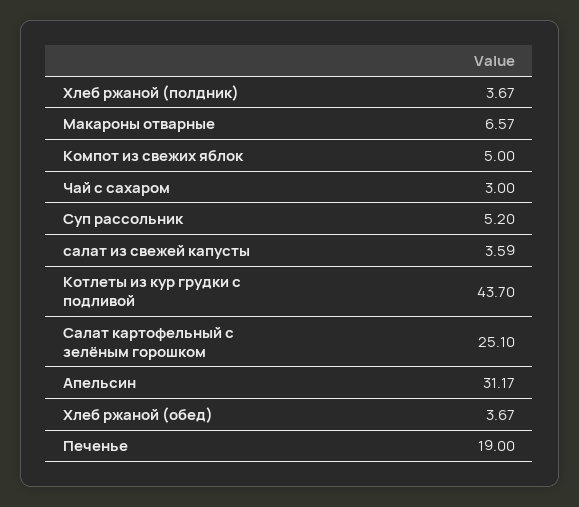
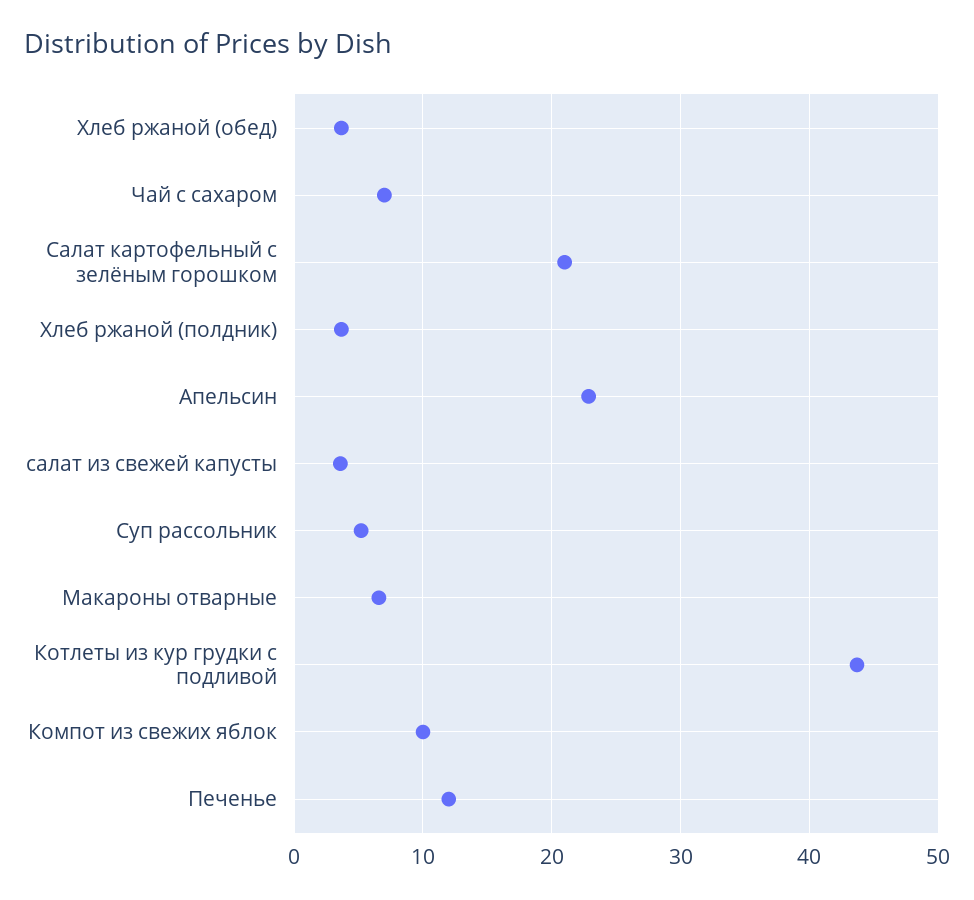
Компот из свежих яблок: 5 -> 10
Чай с сахаром: 3 -> 7
Салат картофельный с зелёным горошком: 25.1 -> 21
Апельсин: 31.17 -> 23
Печенье: 19 -> 12

